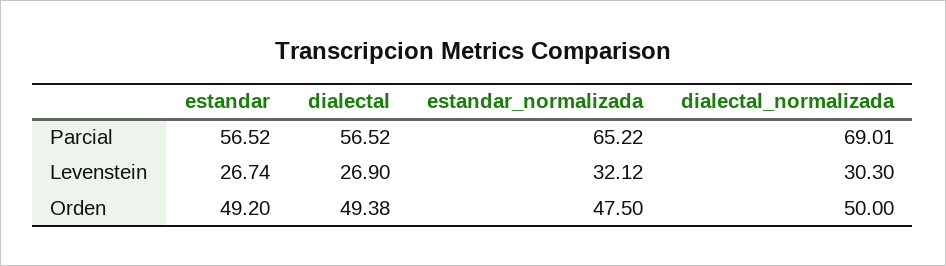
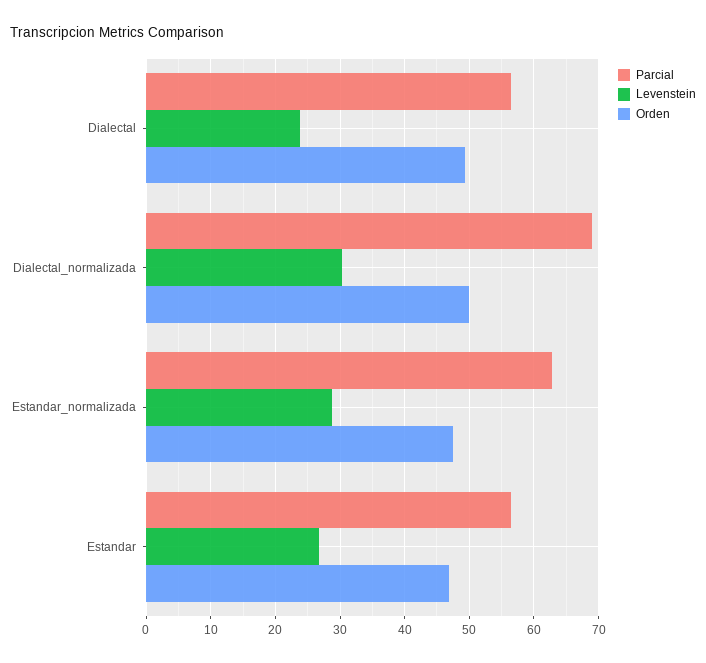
Parcial, estandar_normalizada: 65.22 -> 63
Levenstein, dialectal: 26.9 -> 24
Levenstein, estandar_normalizada: 32.12 -> 29
Orden, estandar: 49.2 -> 47

